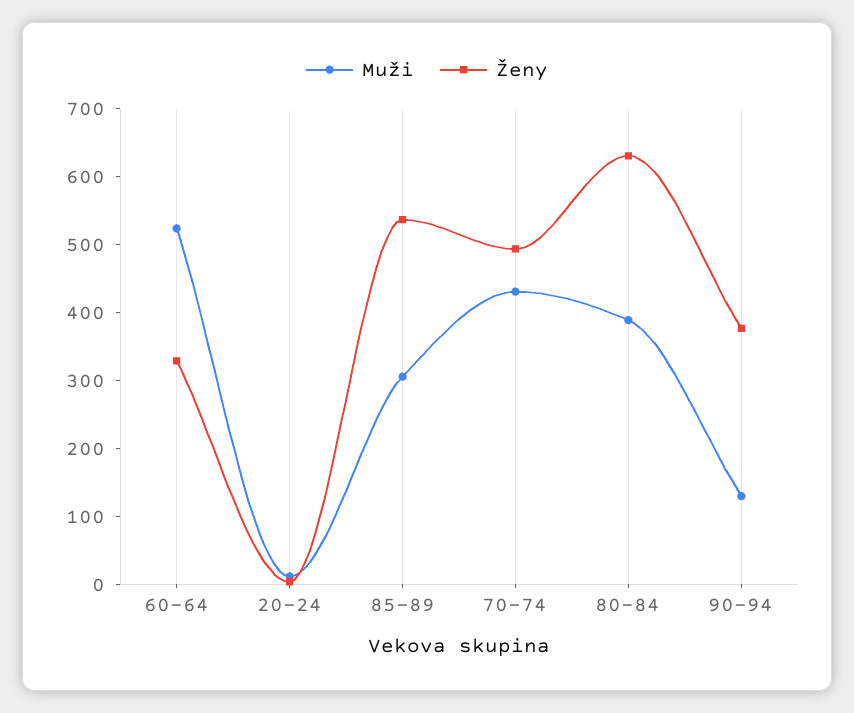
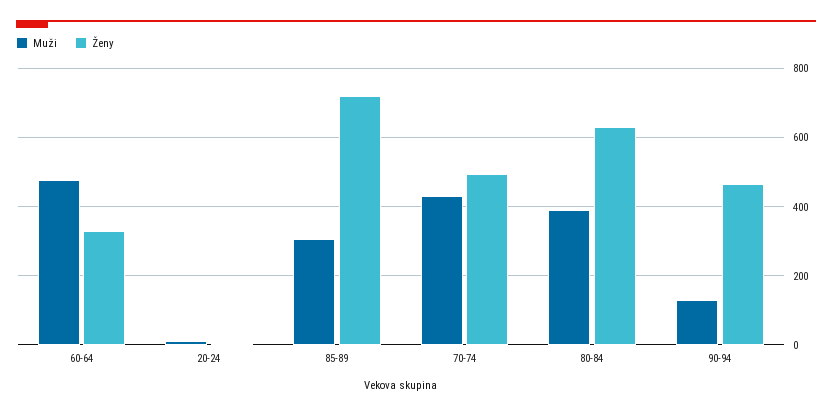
Muži, 60-64: 520 -> 480
Ženy, 85-89: 540 -> 720
Ženy, 90-94: 380 -> 460

